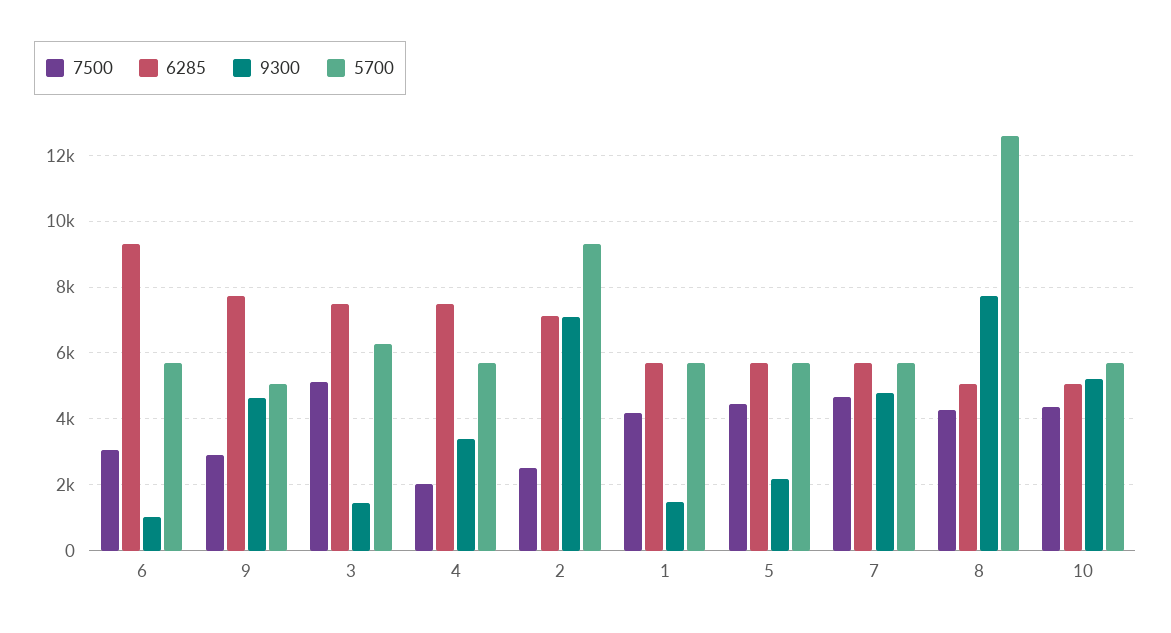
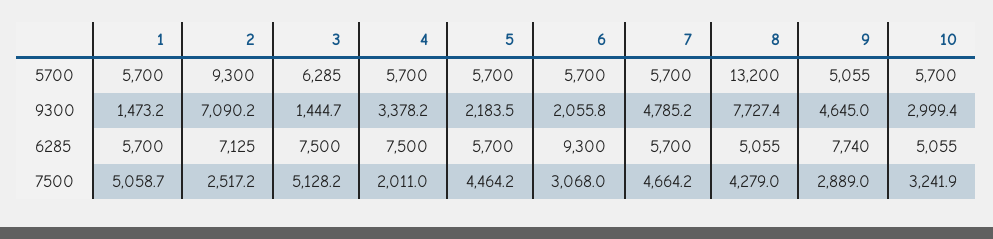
9300, 6: 1000 -> 2055.8
7500, 1: 4200 -> 5058.7
5700, 8: 12600 -> 13200
7500, 10: 4400 -> 3241.9
9300, 10: 5200 -> 2999.4

